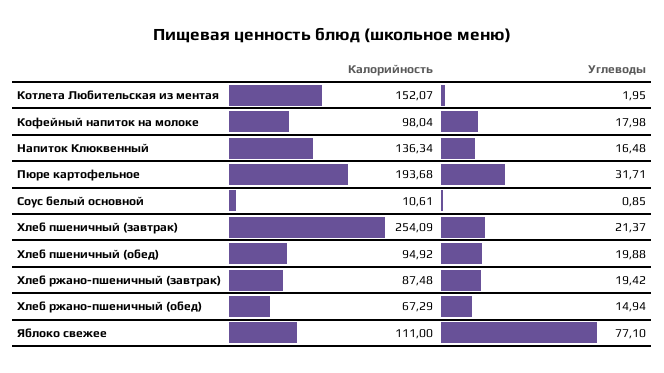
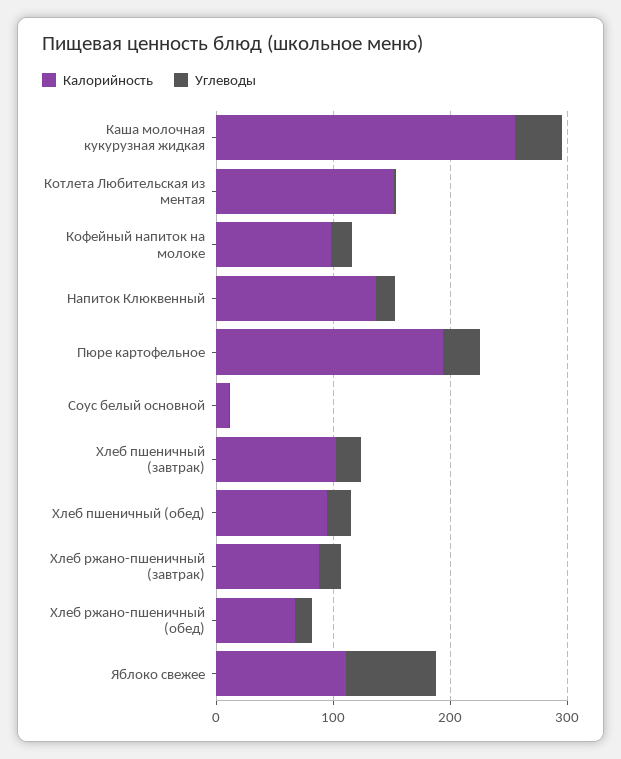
Калорийность, Хлеб пшеничный (завтрак): 254.09 -> 100
Калорийность, Каша молочная кукурузная жидкая: none -> 260
Углеводы, Каша молочная кукурузная жидкая: none -> 40

